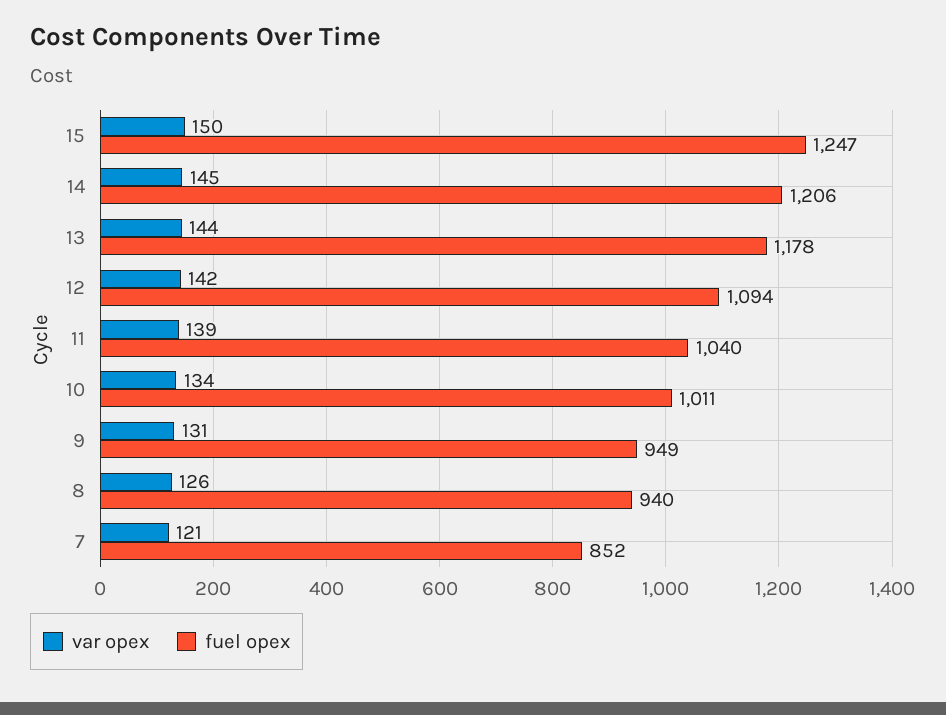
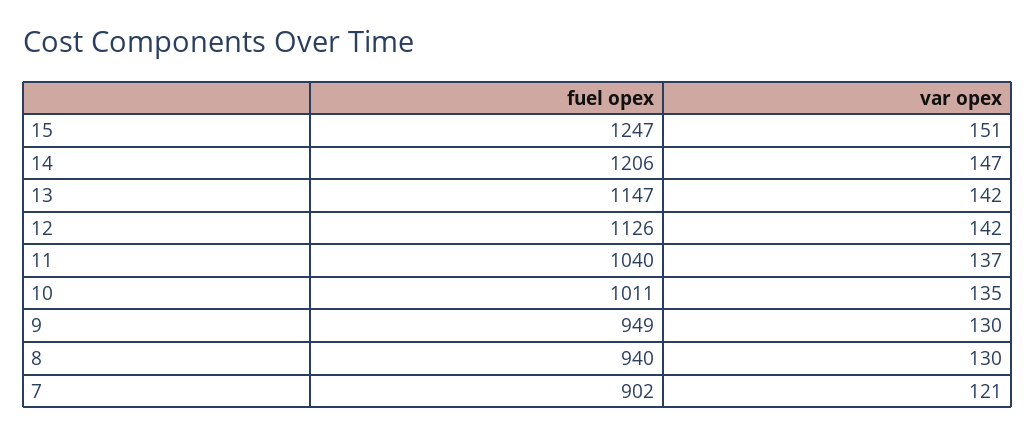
var opex, 15: 150 -> 151
var opex, 14: 145 -> 147
var opex, 13: 144 -> 142
fuel opex, 13: 1178 -> 1147
fuel opex, 12: 1094 -> 1126
var opex, 11: 139 -> 137
var opex, 10: 134 -> 135
var opex, 9: 131 -> 130
var opex, 8: 126 -> 130
fuel opex, 7: 852 -> 902

